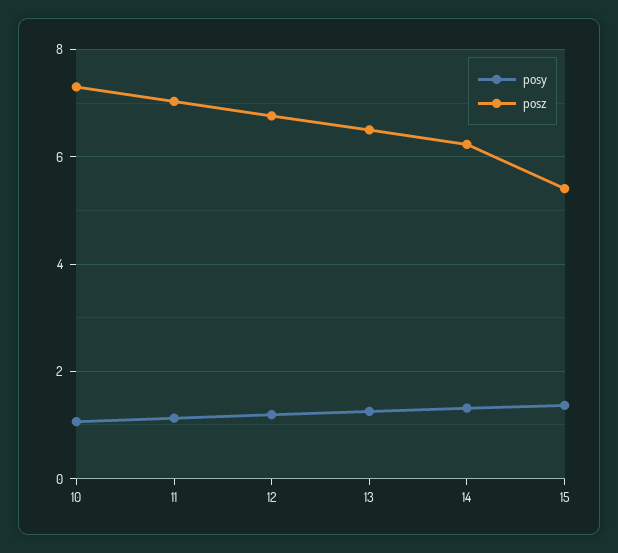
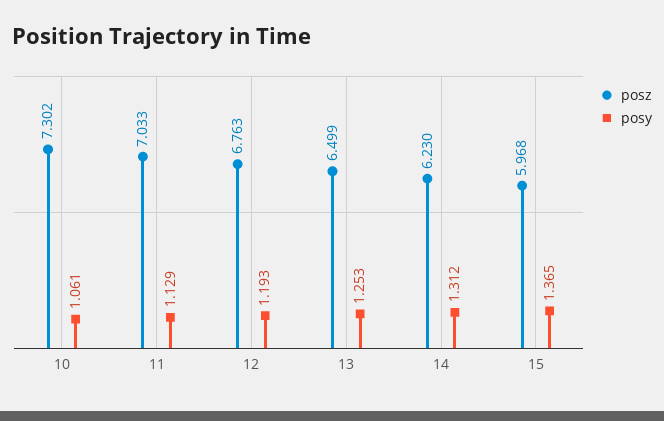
posz, 15: 5.4 -> 5.968

